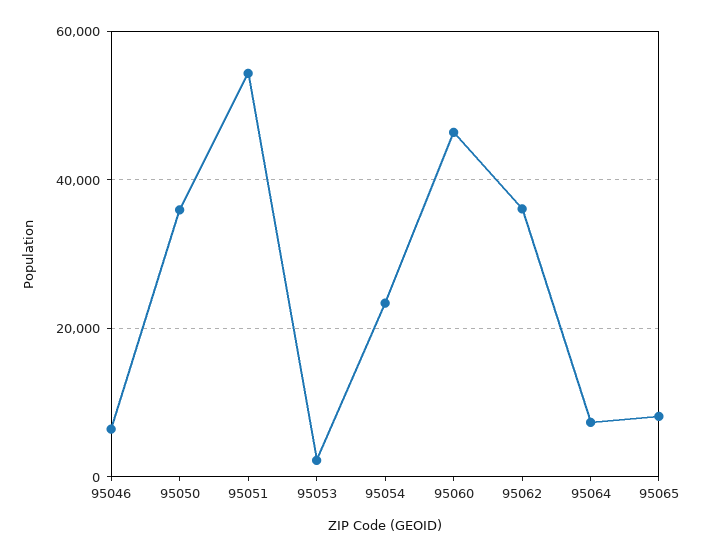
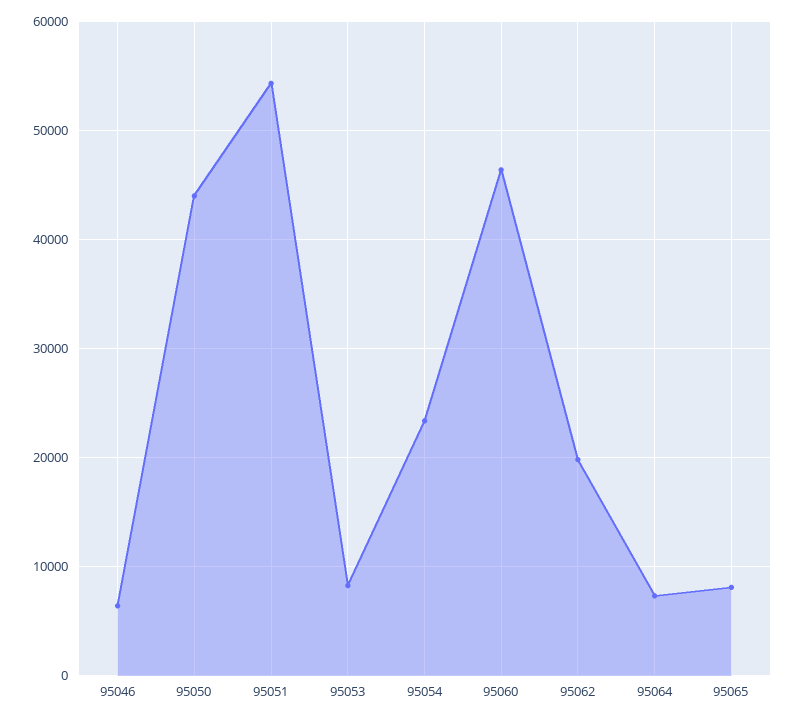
95050: 36000 -> 44000
95053: 2000 -> 8000
95062: 36000 -> 20000

